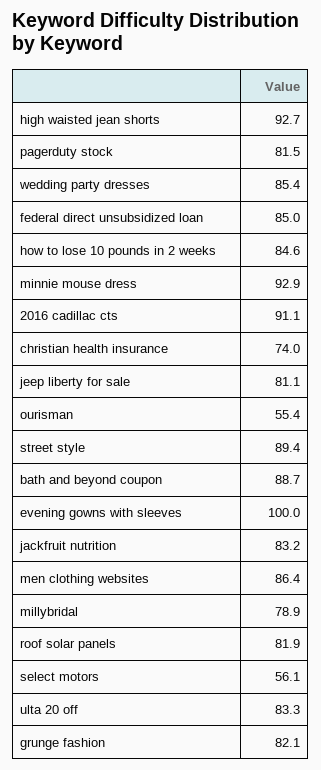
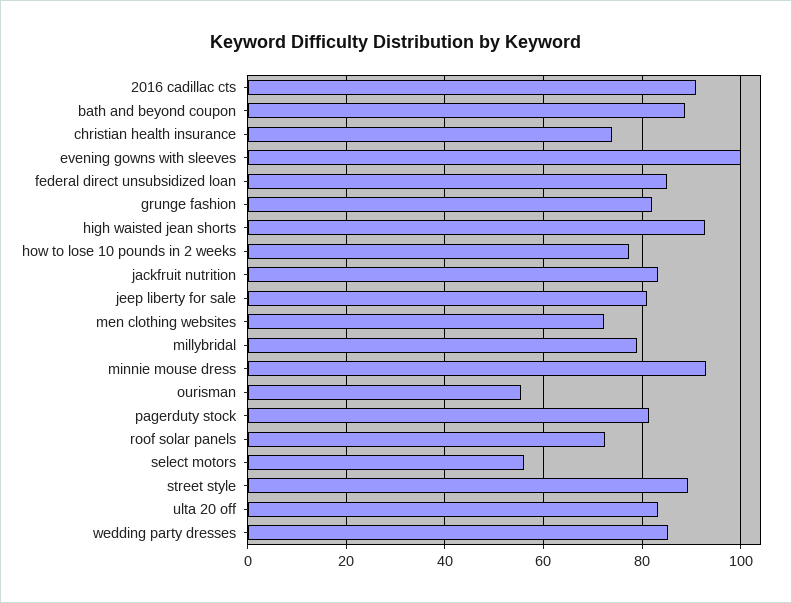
how to lose 10 pounds in 2 weeks: 84.6 -> 78
men clothing websites: 86.4 -> 72
roof solar panels: 81.9 -> 72

